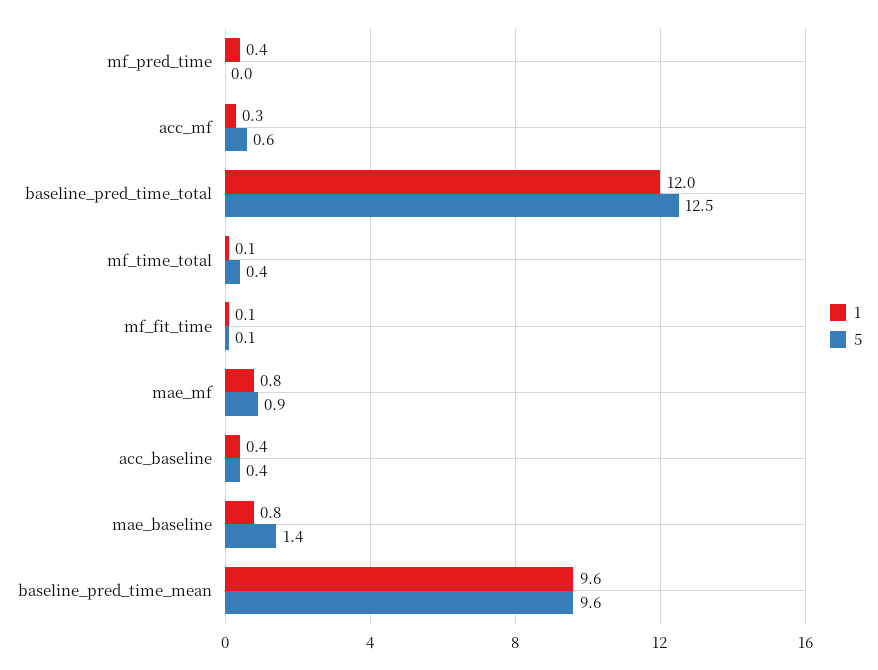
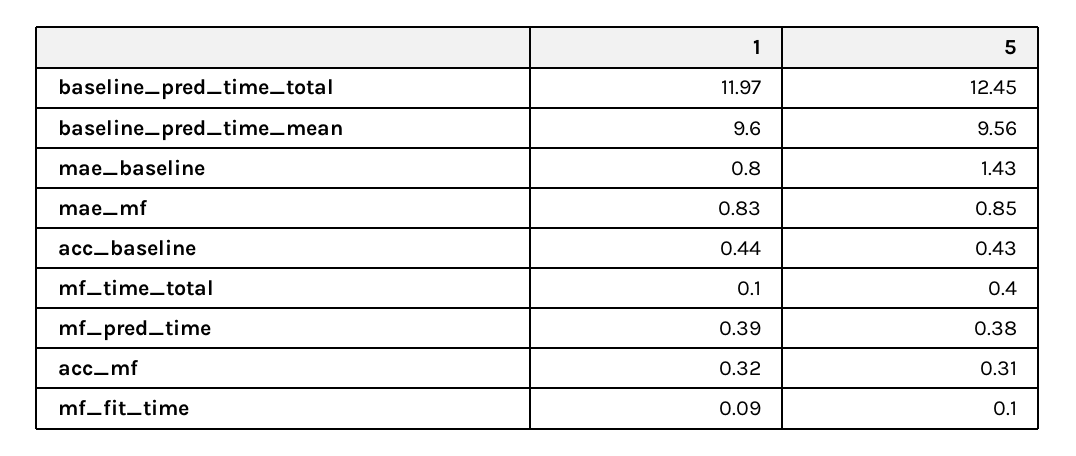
5, mf_pred_time: 0 -> 0.38
5, acc_mf: 0.6 -> 0.31

